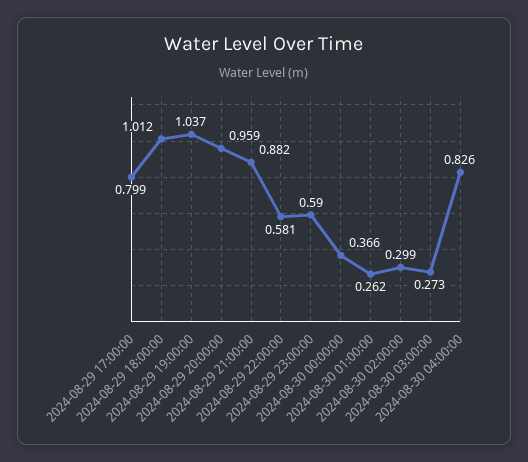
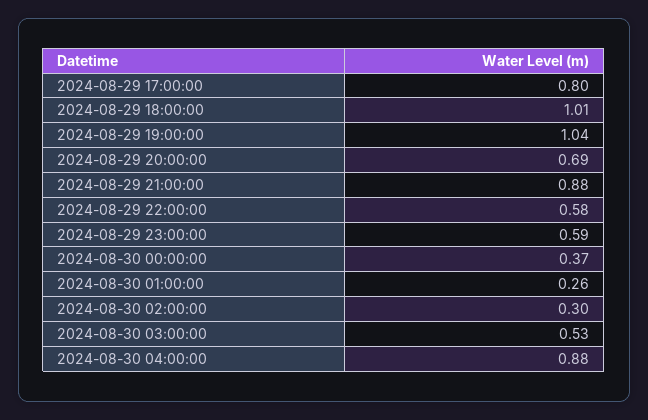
2024-08-29 20:00:00: 0.959 -> 0.69
2024-08-30 03:00:00: 0.273 -> 0.53
2024-08-30 04:00:00: 0.826 -> 0.88

